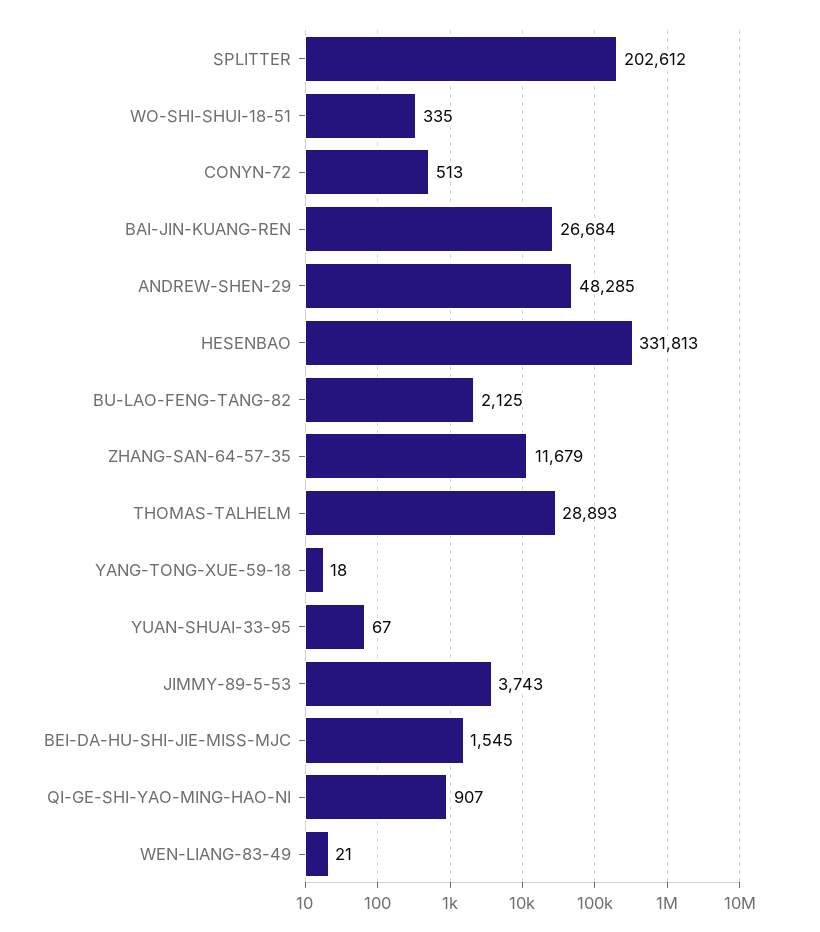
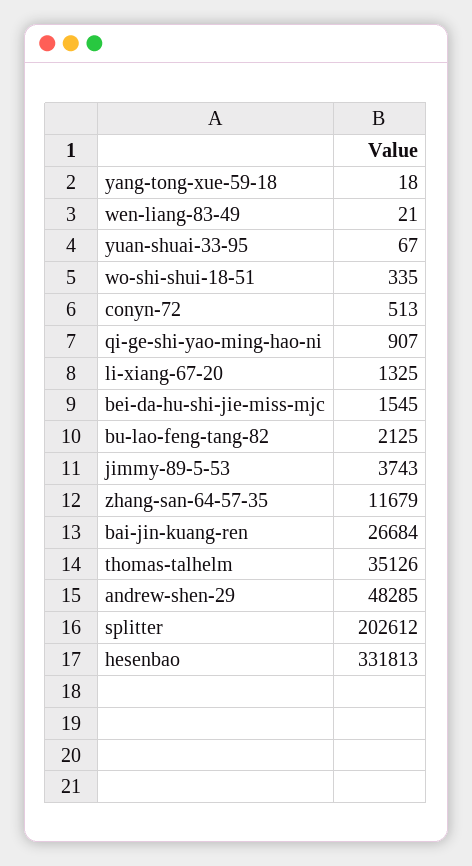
THOMAS-TALHELM: 28893 -> 35126
li-xiang-67-20: none -> 1325

